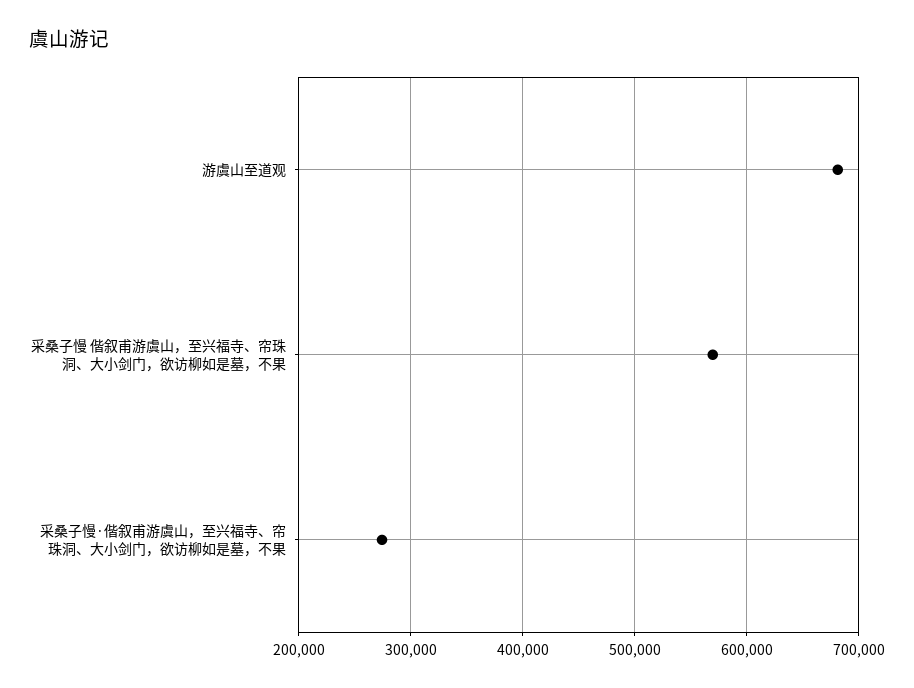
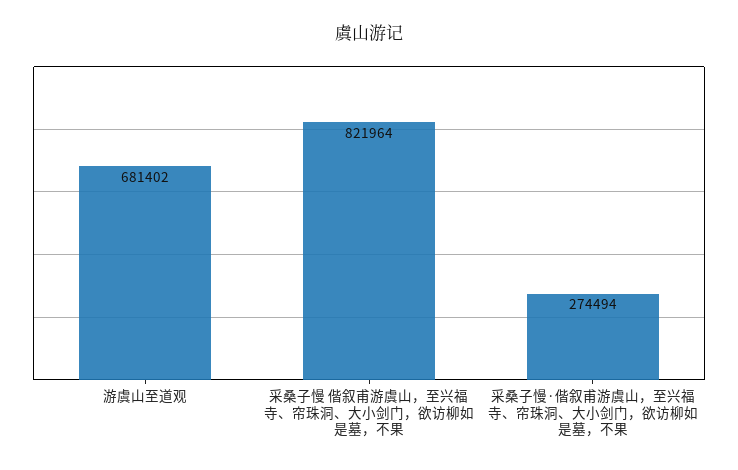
采桑子慢 偕叙甫游虞山，至兴福寺、帘珠洞、大小剑门，欲访柳如是墓，不果: 570000 -> 821964

